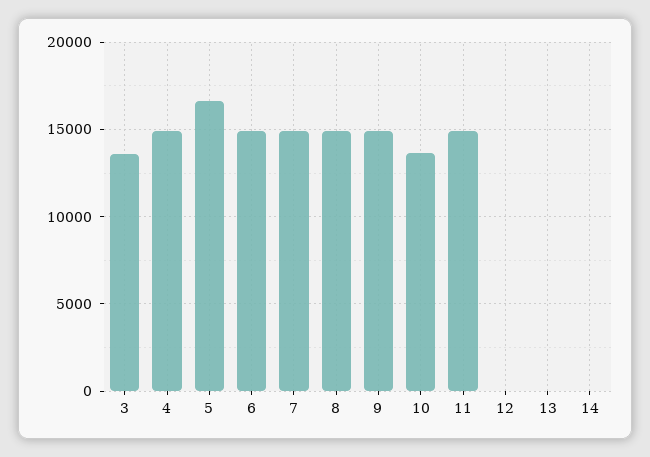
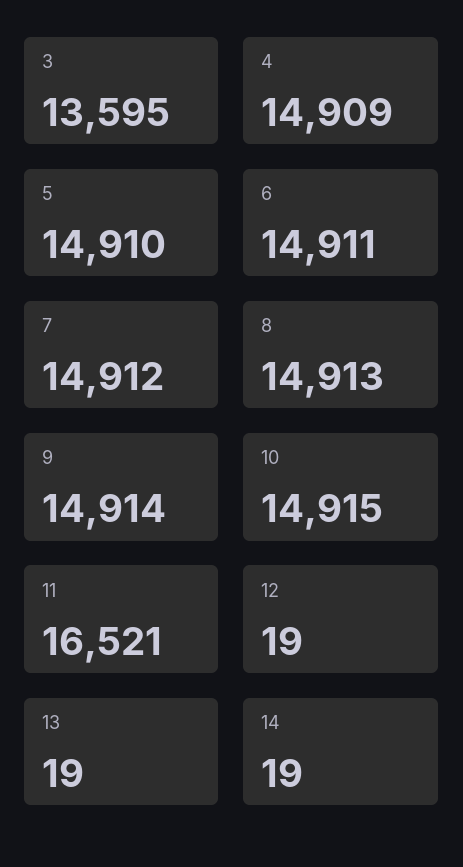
5: 16500 -> 14910
10: 13500 -> 14915
11: 15000 -> 16521

